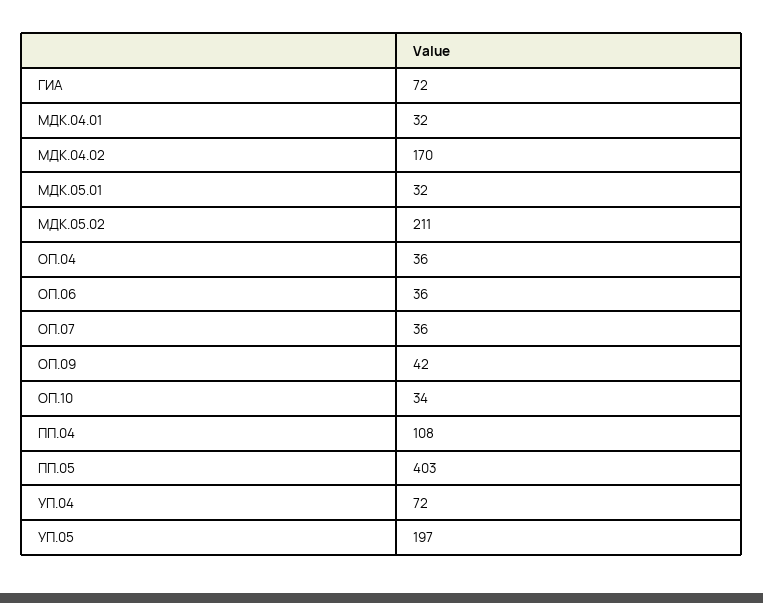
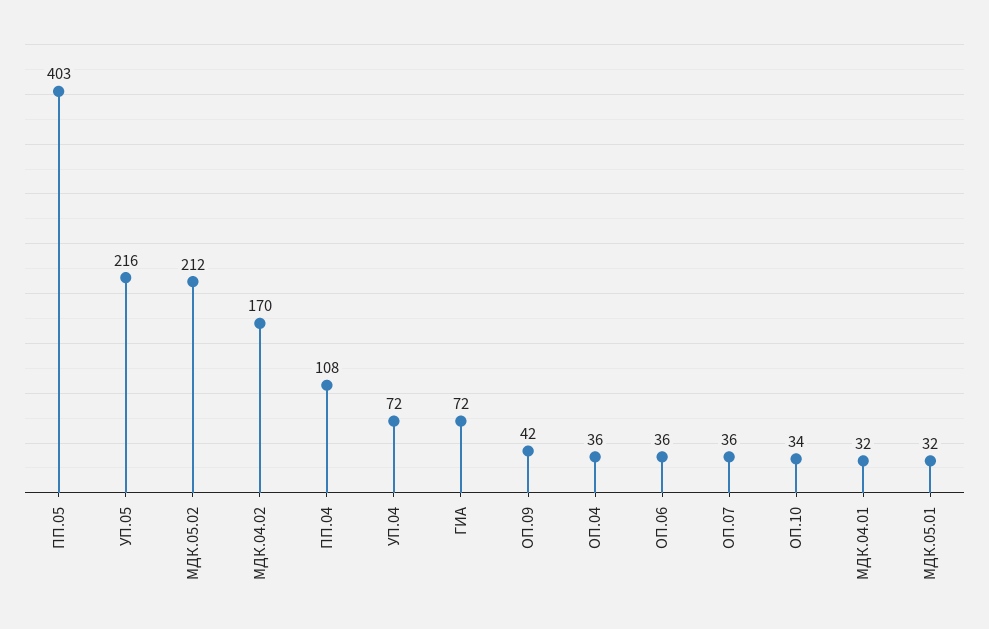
МДК.05.02: 211 -> 212
УП.05: 197 -> 216

